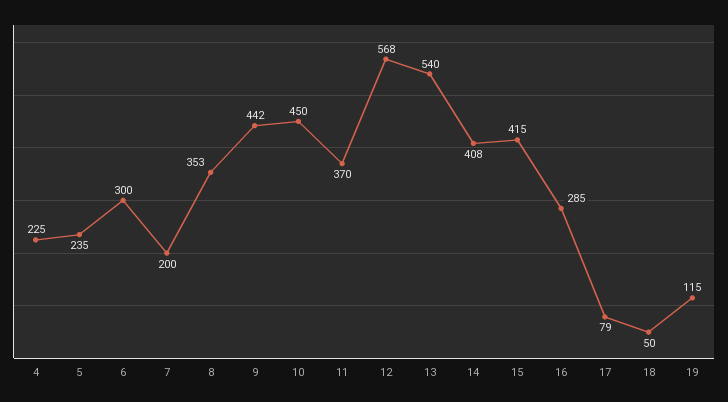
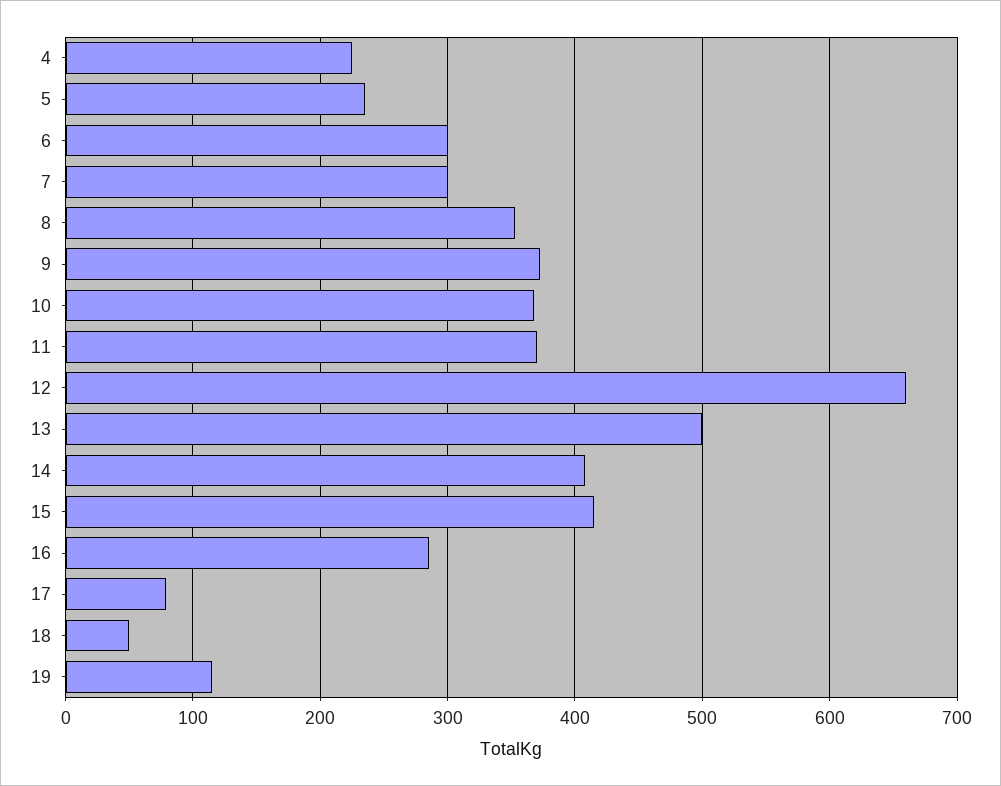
7: 200 -> 300
9: 442 -> 370
10: 450 -> 370
12: 568 -> 660
13: 540 -> 500

